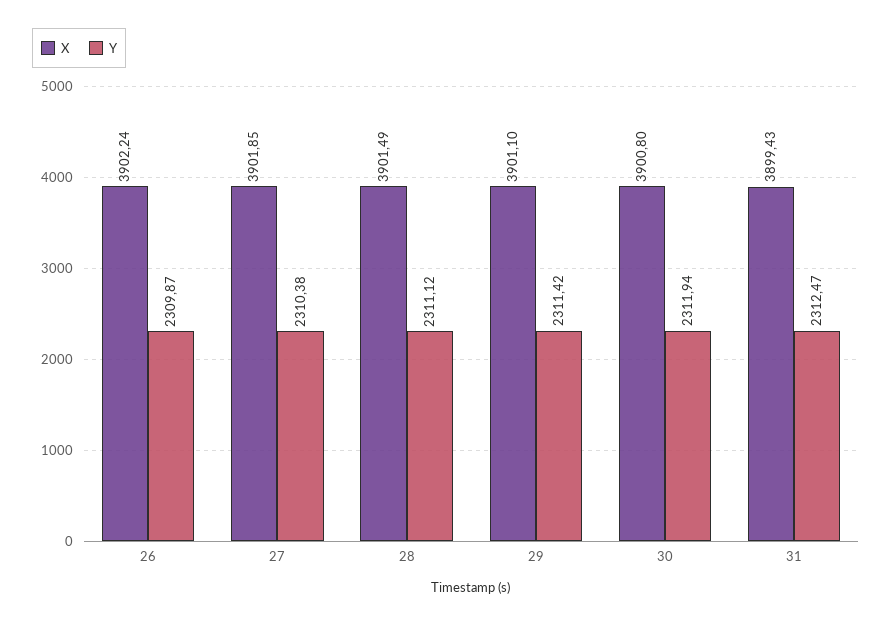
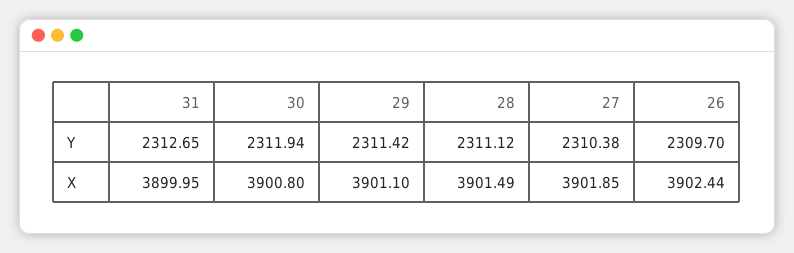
X, 26: 3902.24 -> 3902.44
Y, 26: 2309.87 -> 2309.7
X, 31: 3899.43 -> 3899.95
Y, 31: 2312.47 -> 2312.65

